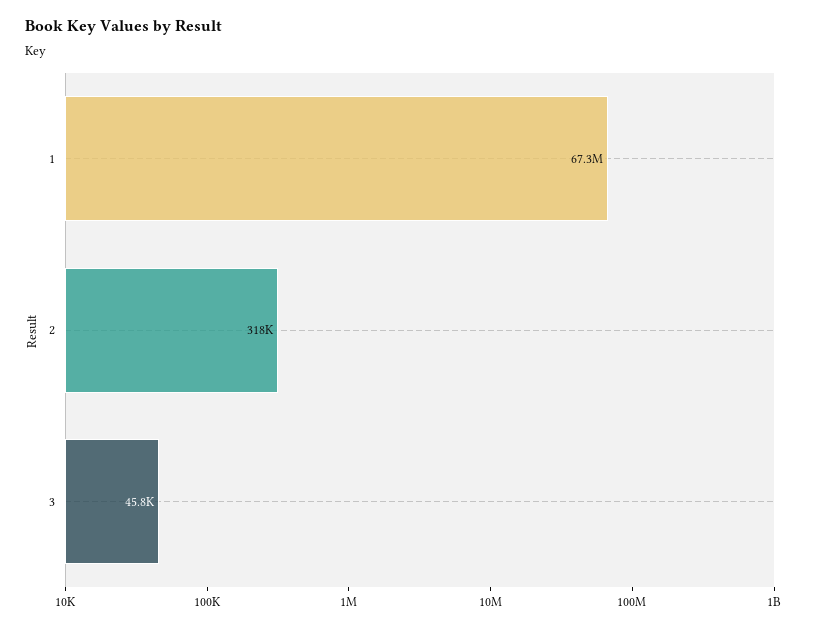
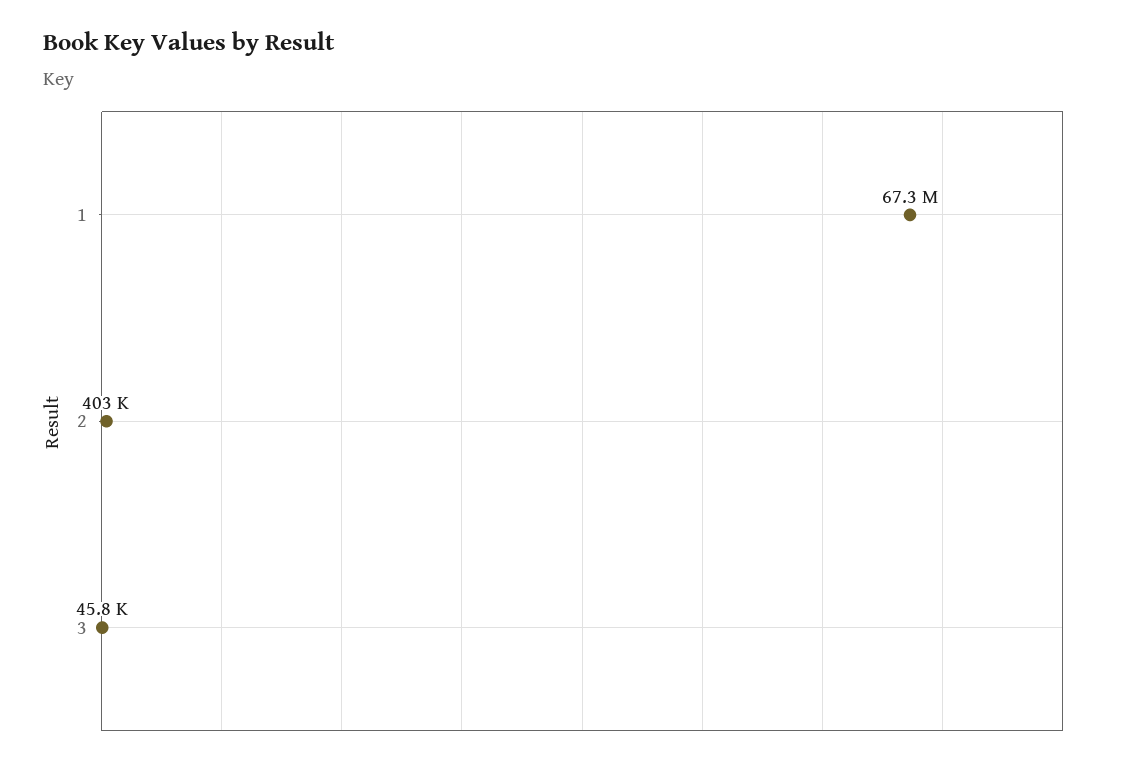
2: 318000 -> 403000

